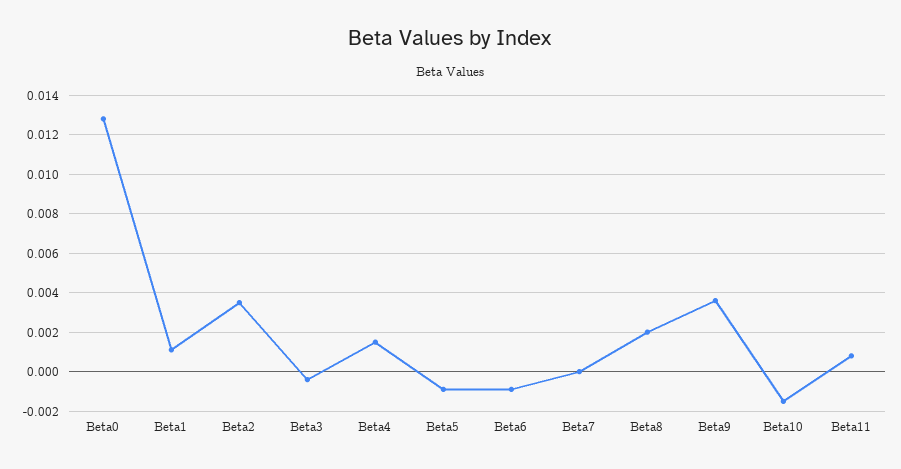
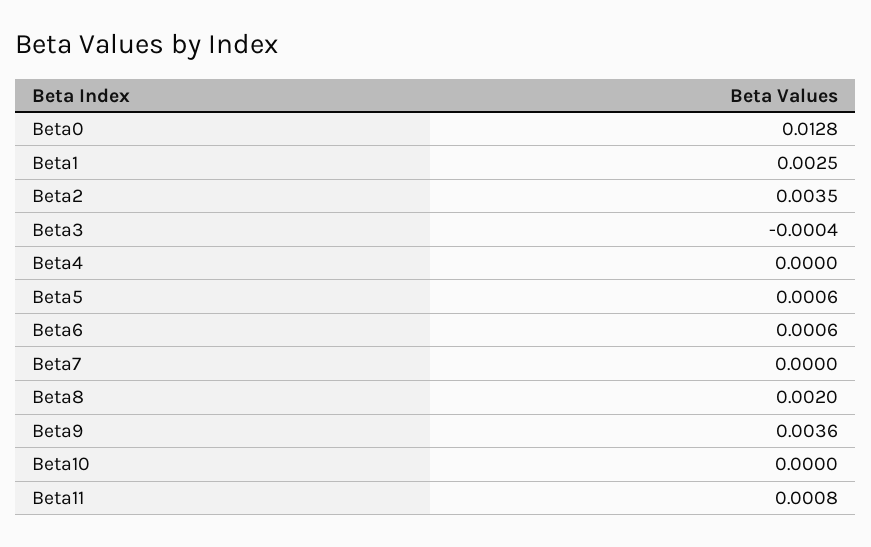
Beta1: 0.001 -> 0.0025
Beta4: 0.0015 -> 0
Beta5: -0.001 -> 0.0006
Beta6: -0.001 -> 0.0006
Beta10: -0.0015 -> 0

